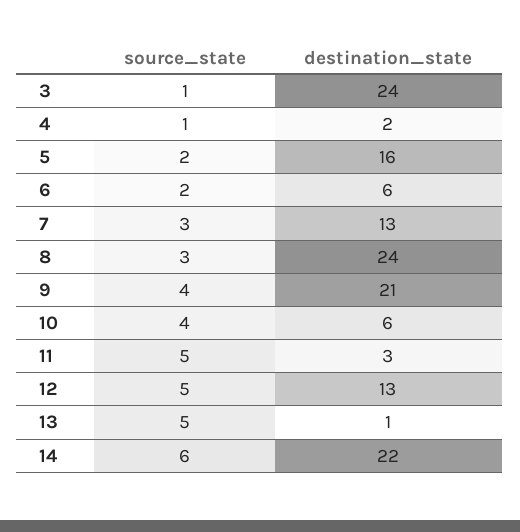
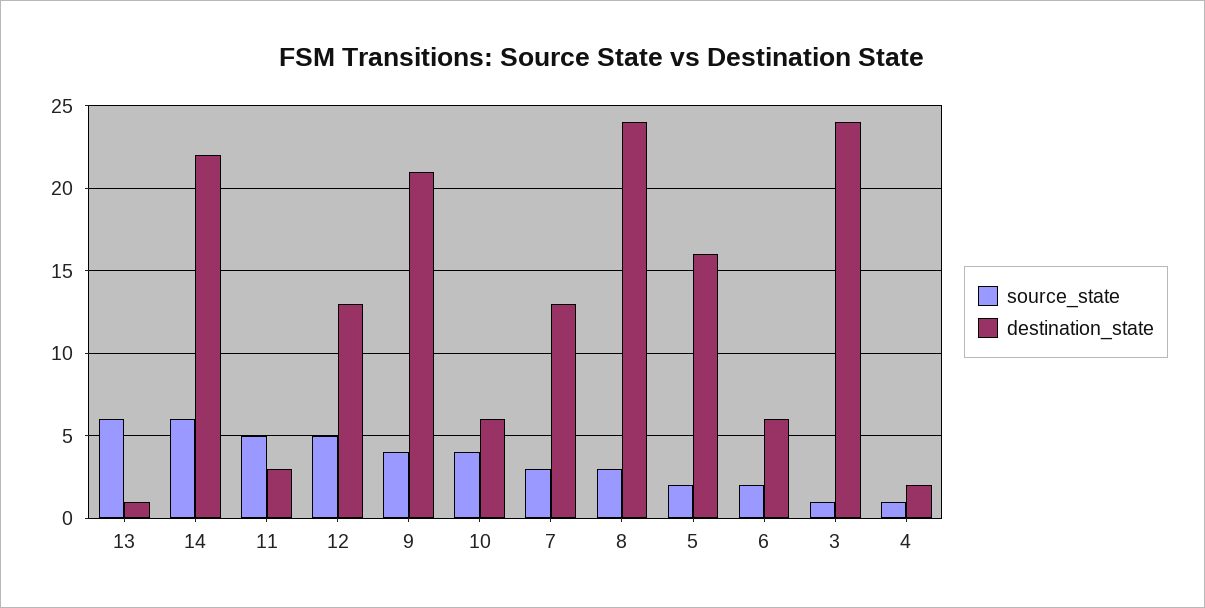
source_state, 13: 5 -> 6

